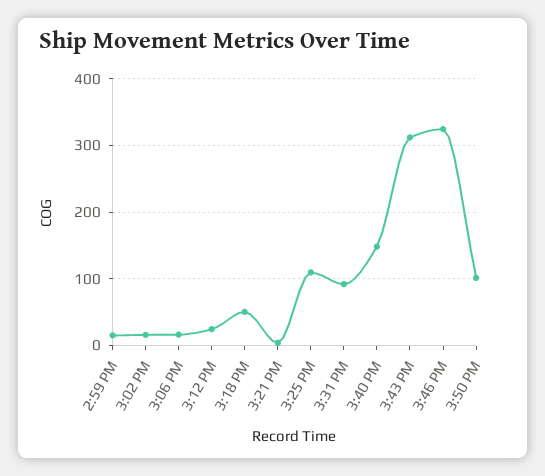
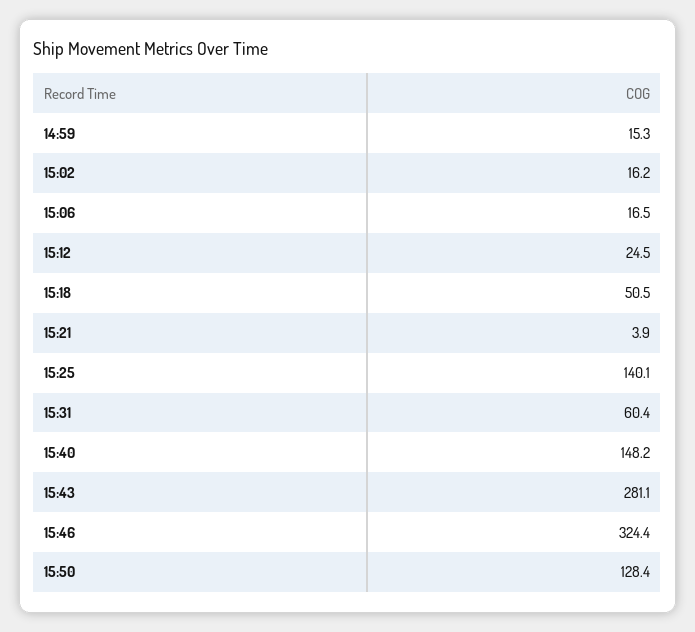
3:25 PM: 110 -> 140.1
3:31 PM: 90 -> 60.4
3:43 PM: 310 -> 281.1
3:50 PM: 100 -> 128.4

